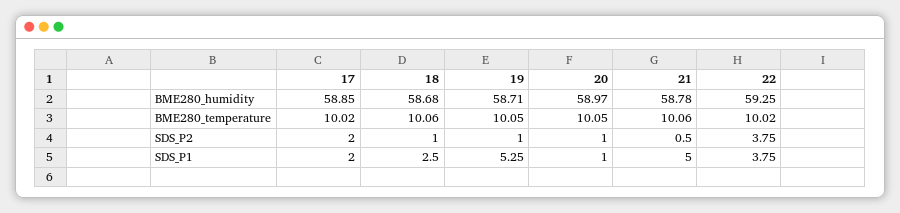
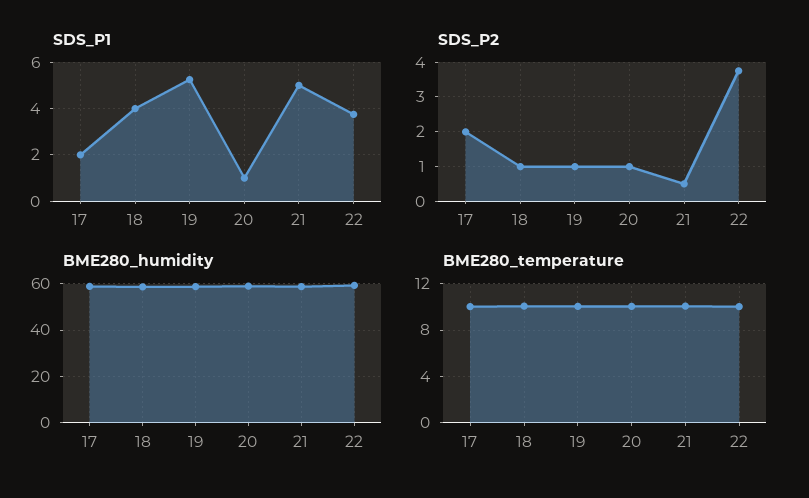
SDS_P1, 18: 2.5 -> 4

